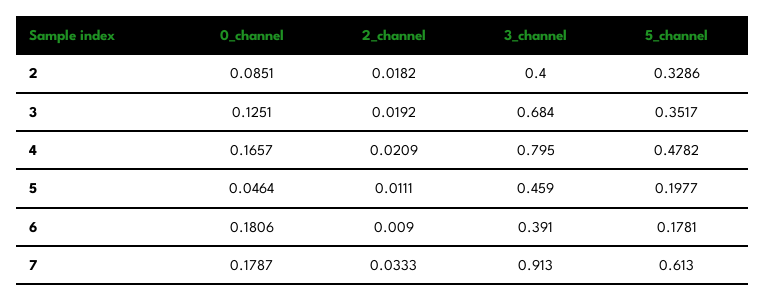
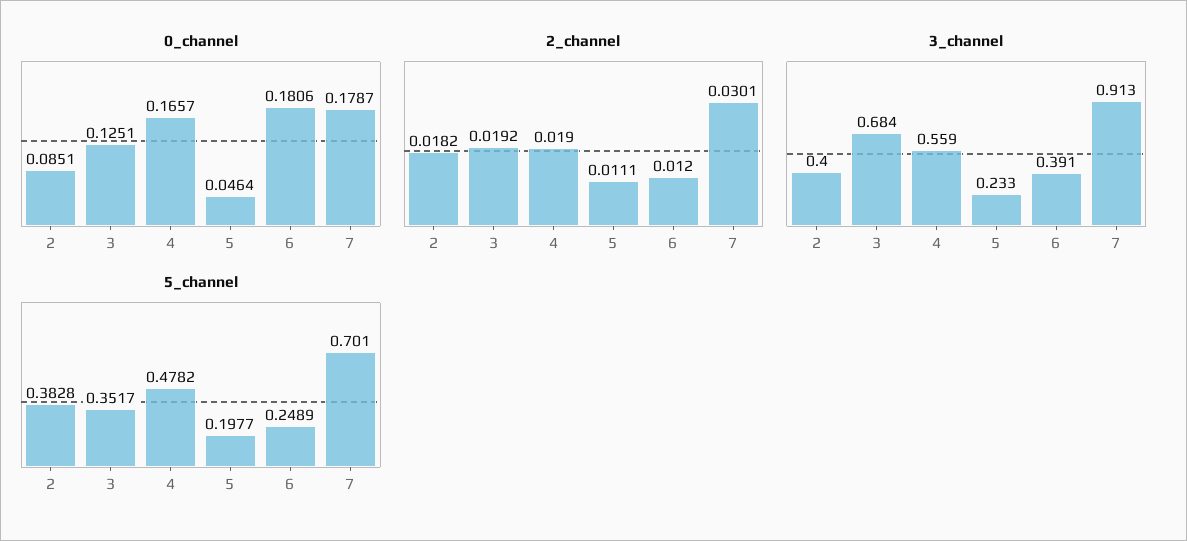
5_channel, 2: 0.3286 -> 0.3828
2_channel, 4: 0.0209 -> 0.019
3_channel, 4: 0.795 -> 0.559
3_channel, 5: 0.459 -> 0.233
2_channel, 6: 0.009 -> 0.012
5_channel, 6: 0.1781 -> 0.2489
2_channel, 7: 0.0333 -> 0.0301
5_channel, 7: 0.613 -> 0.701

